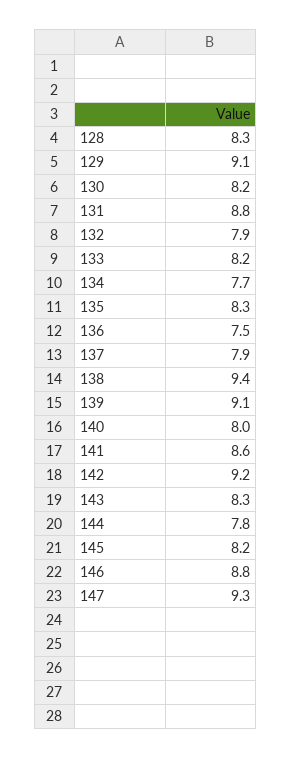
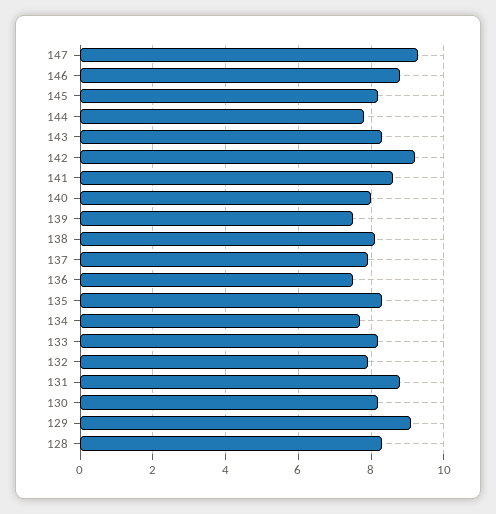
138: 9.4 -> 8
139: 9.1 -> 7.5

